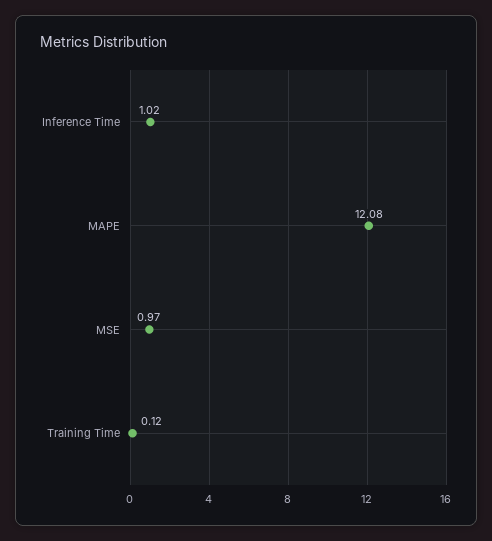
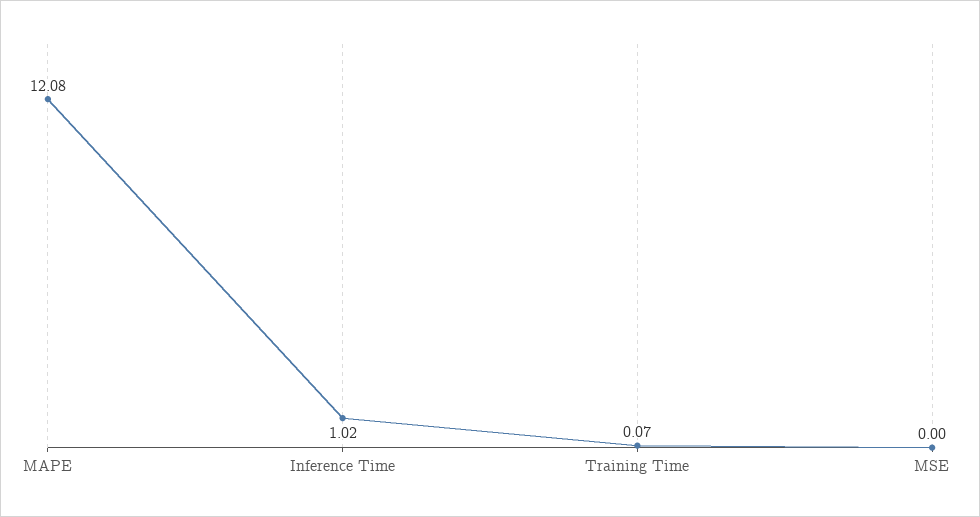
MSE: 0.97 -> 0
Training Time: 0.12 -> 0.07

